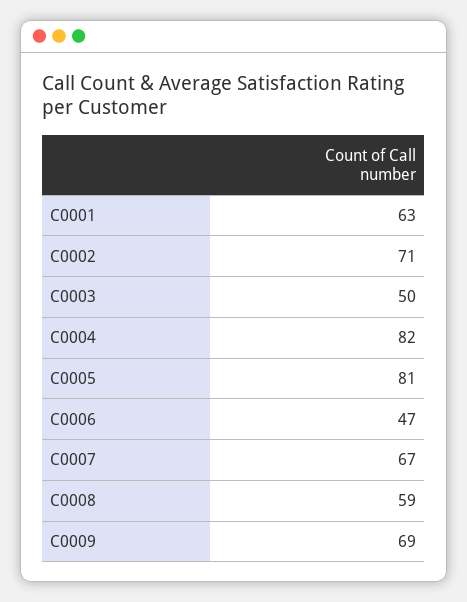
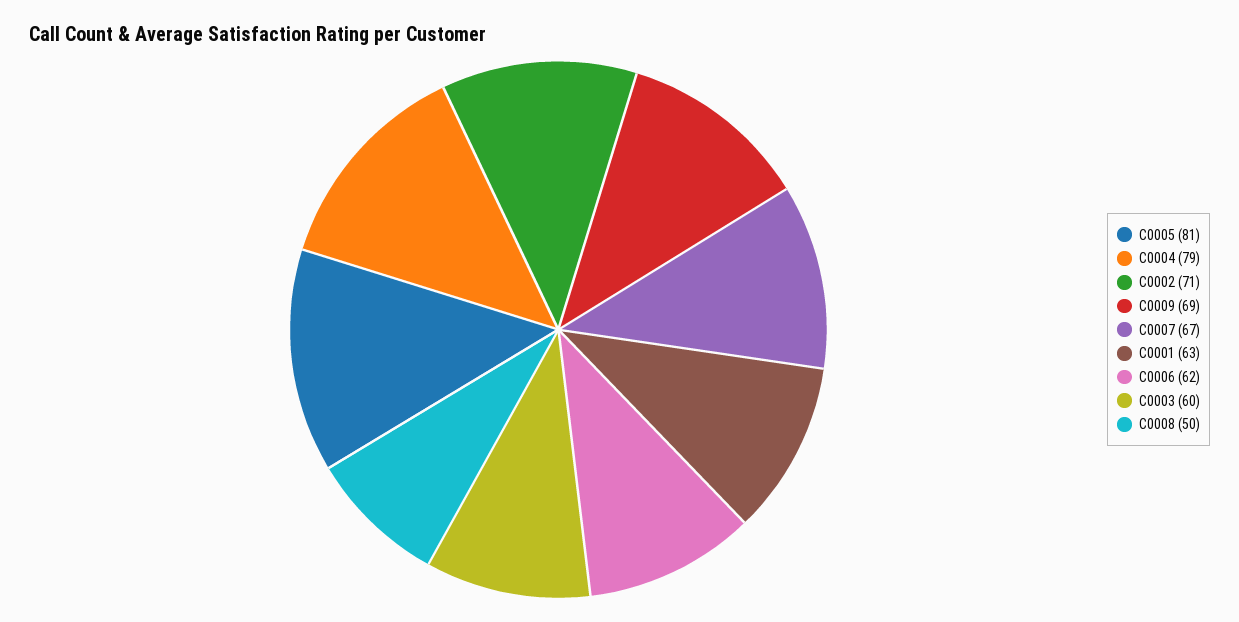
C0003: 50 -> 60
C0004: 82 -> 79
C0006: 47 -> 62
C0008: 59 -> 50

